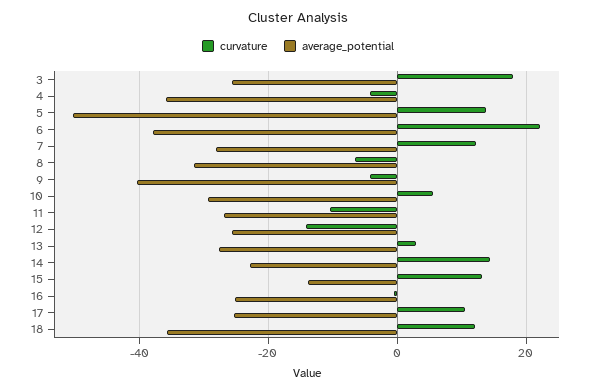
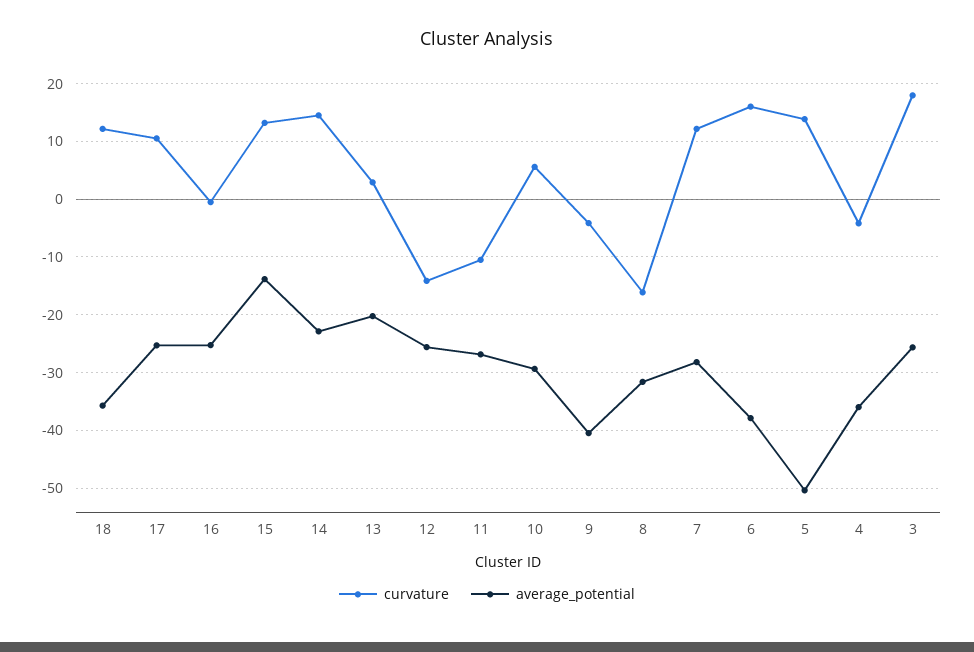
curvature, 6: 22 -> 16
curvature, 8: -6 -> -16
average_potential, 13: -28 -> -20

